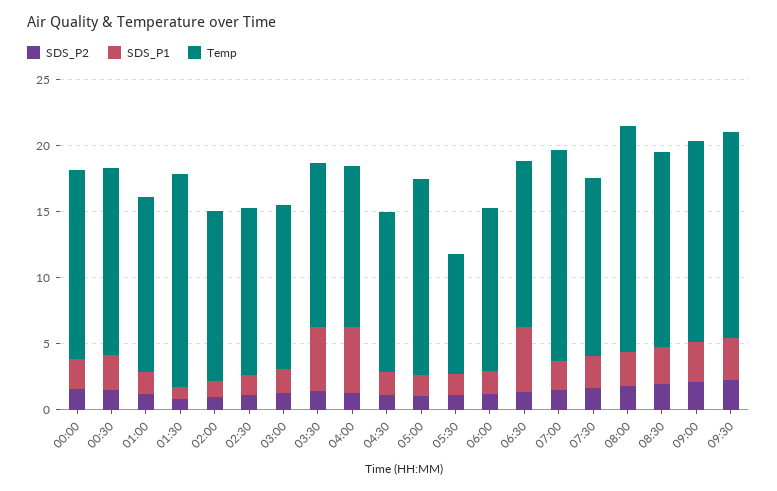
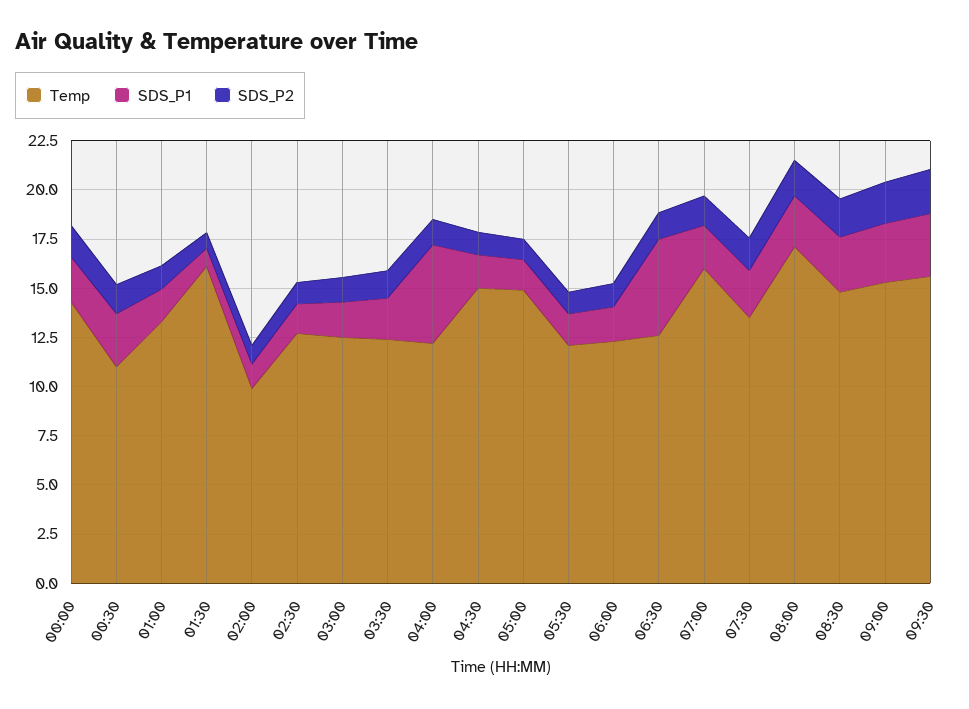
Temp, 00:30: 14 -> 11
Temp, 02:00: 13 -> 10
SDS_P1, 03:30: 5 -> 2
Temp, 04:30: 12 -> 15
Temp, 05:30: 9 -> 12

